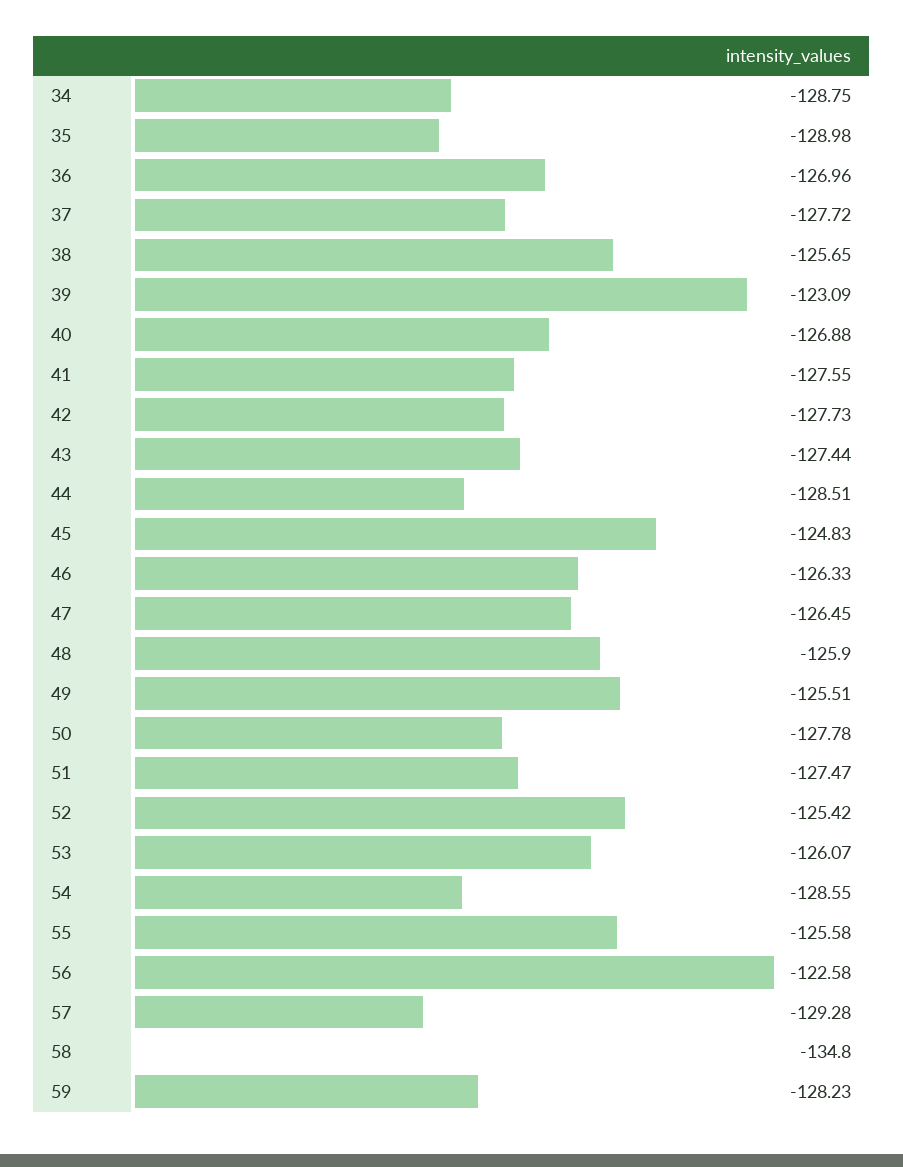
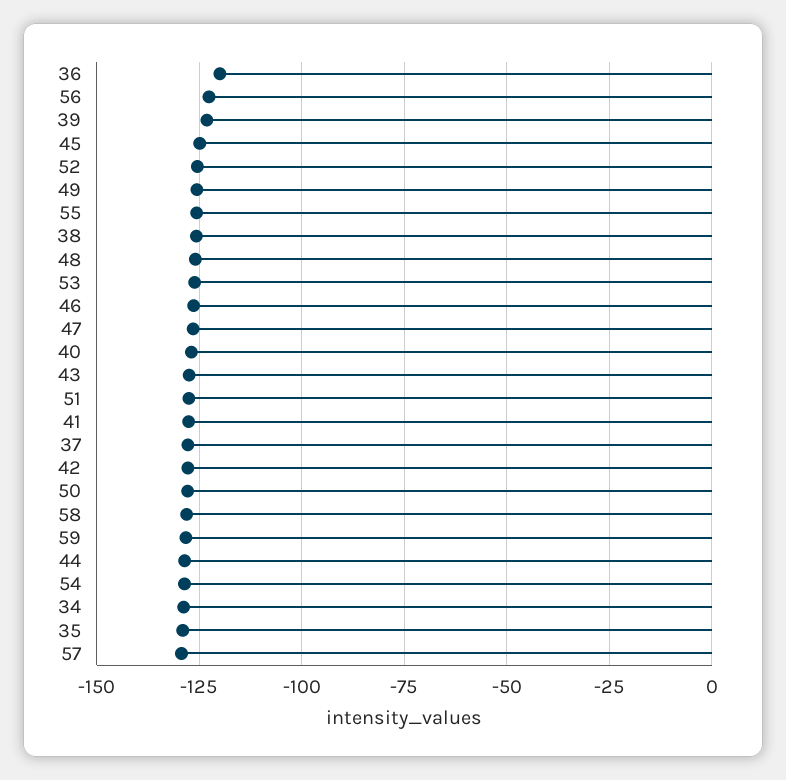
36: -126.96 -> -120
58: -134.8 -> -127.5

